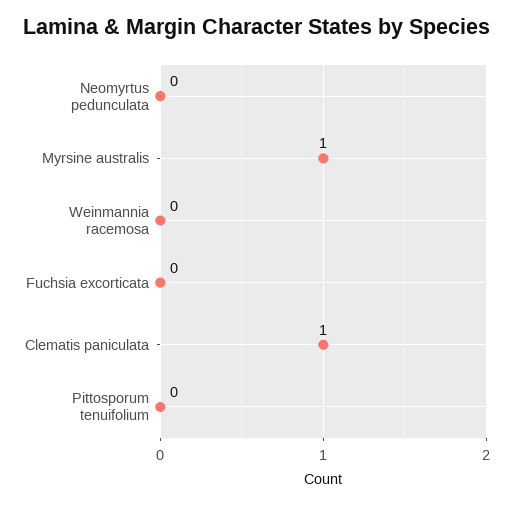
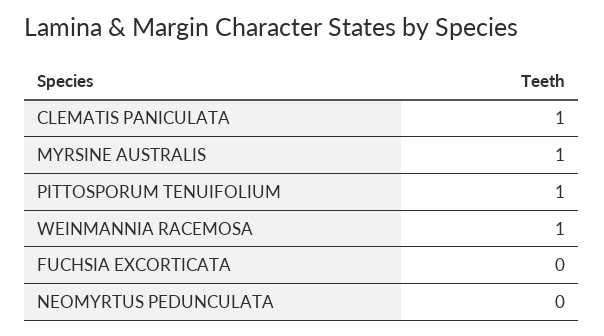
Weinmannia racemosa: 0 -> 1
Pittosporum tenuifolium: 0 -> 1

